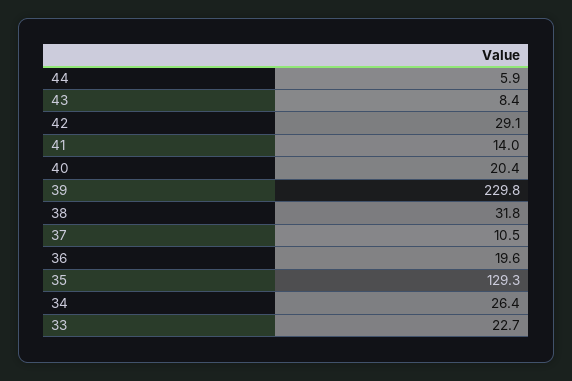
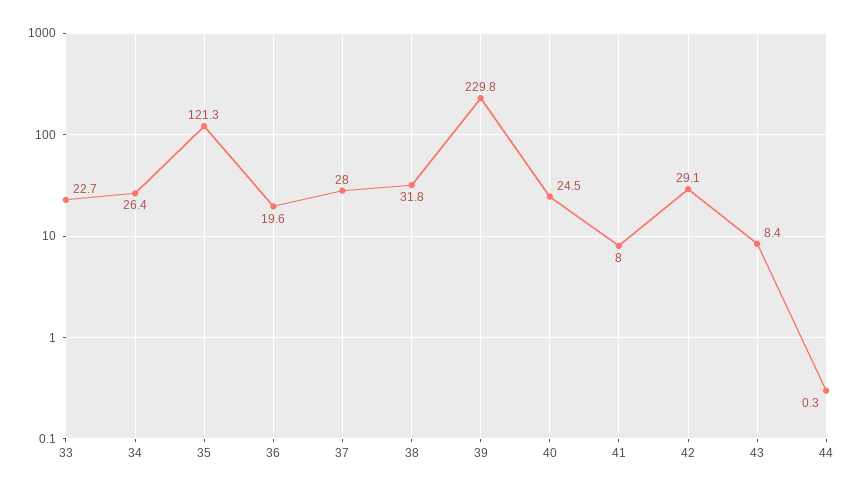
44: 5.9 -> 0.3
41: 14 -> 8
40: 20.4 -> 24.5
37: 10.5 -> 28
35: 129.3 -> 121.3

